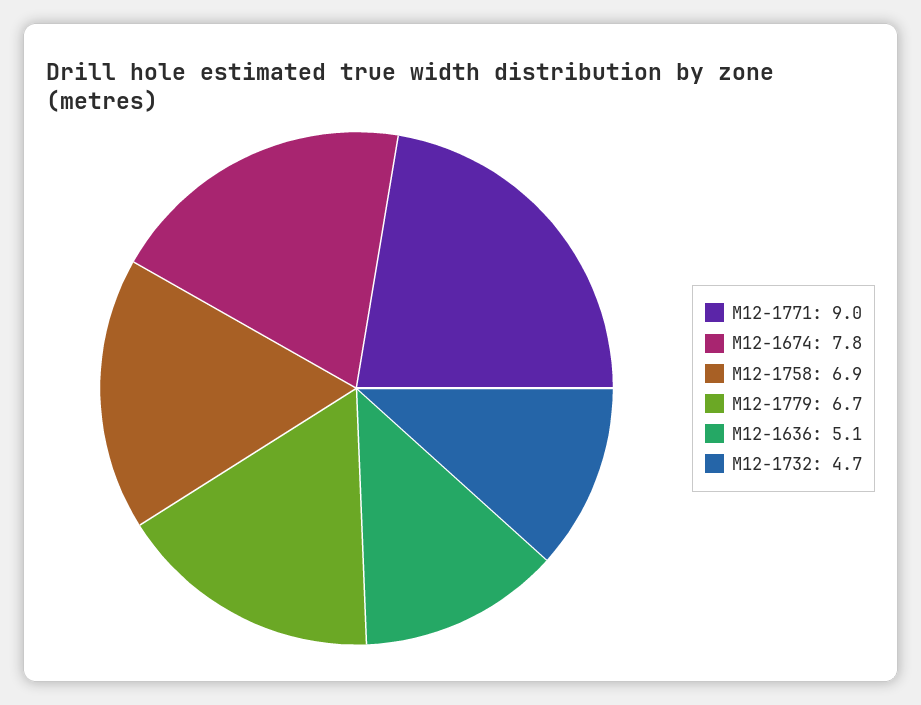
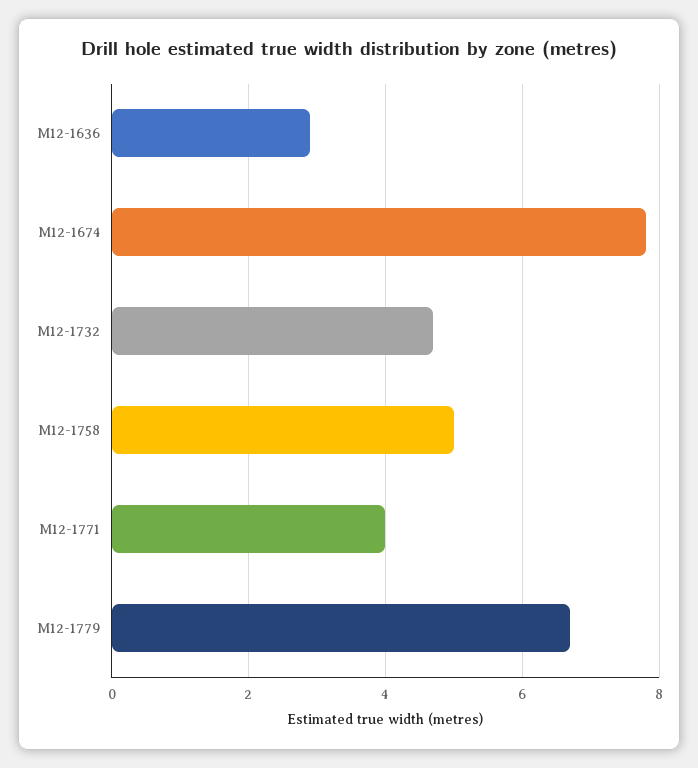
M12-1771: 9 -> 4
M12-1758: 6.9 -> 5
M12-1636: 5.1 -> 3

